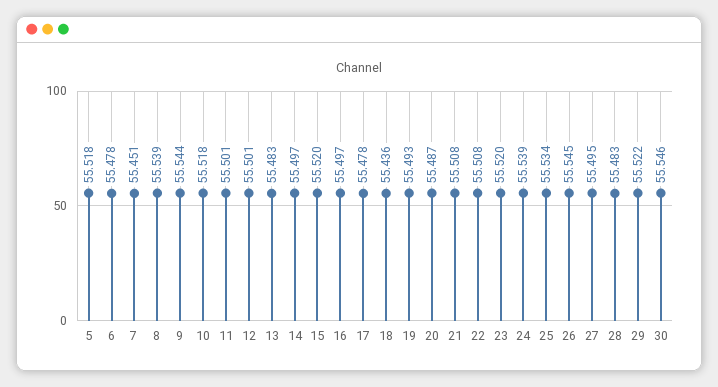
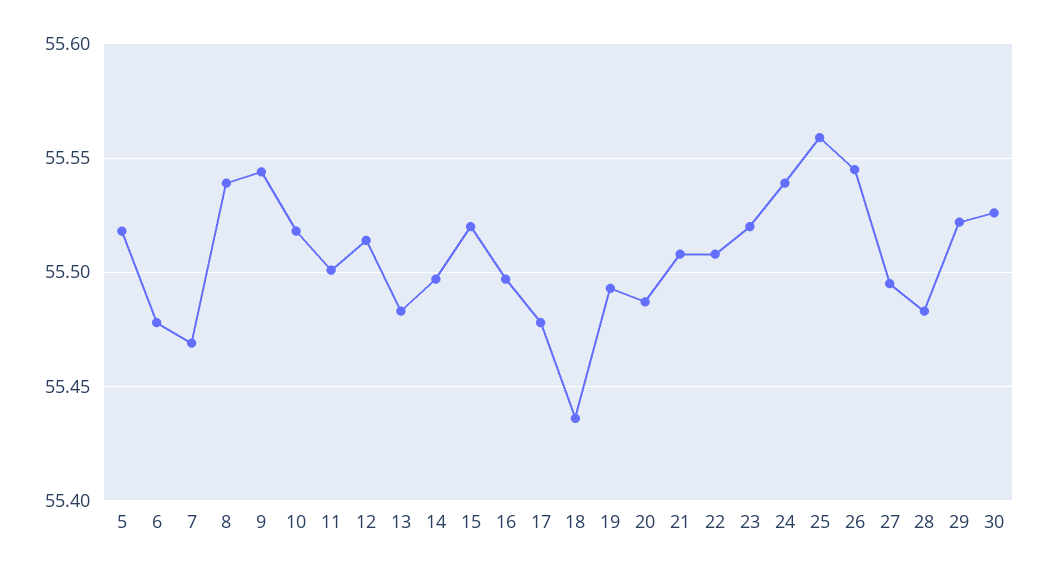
7: 55.451 -> 55.47
12: 55.501 -> 55.515
25: 55.534 -> 55.56
30: 55.546 -> 55.525

